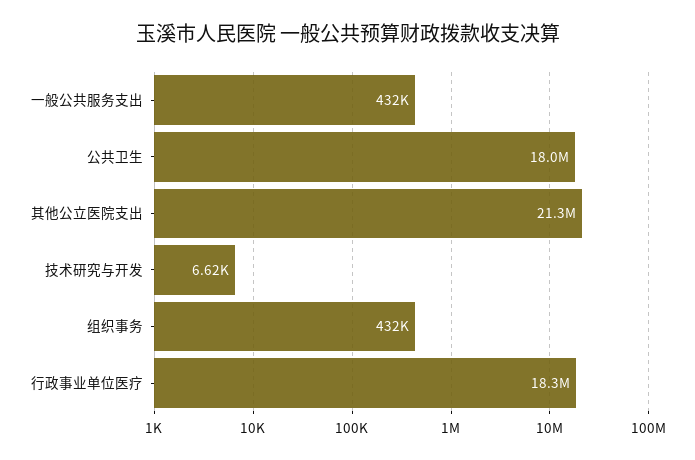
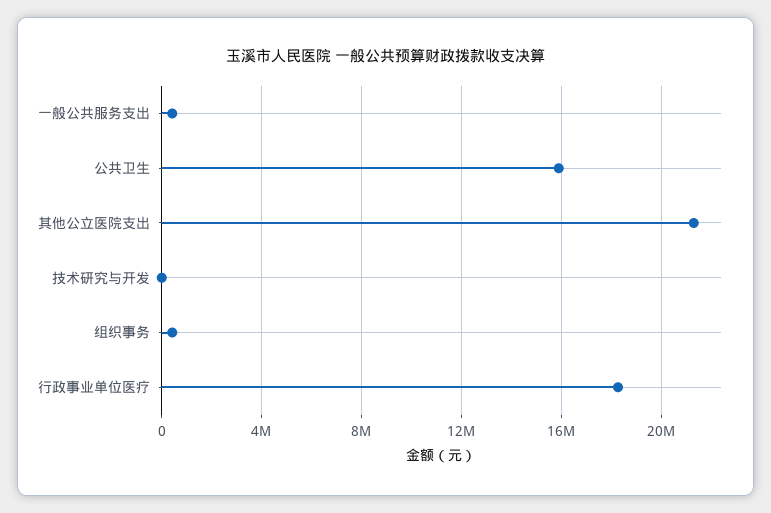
公共卫生: 18000000 -> 16000000

